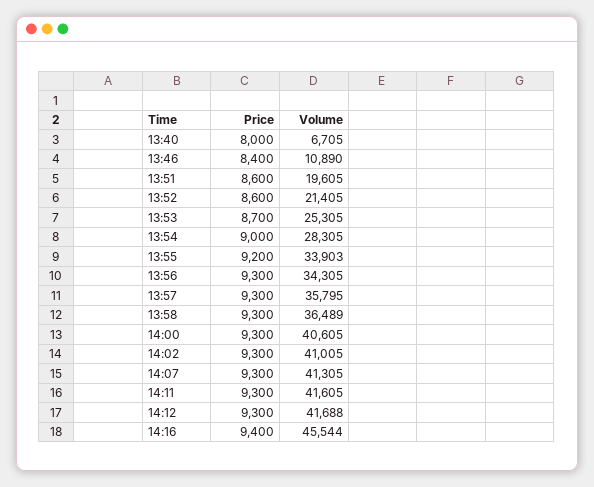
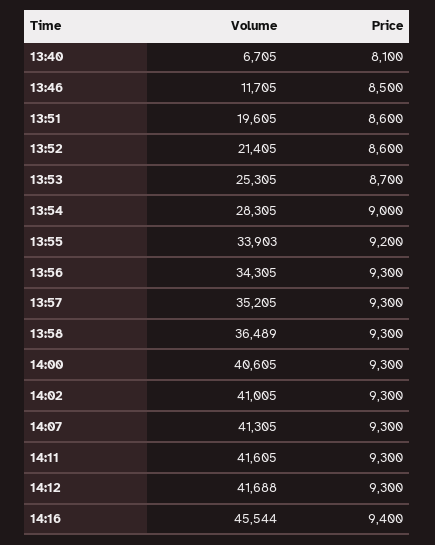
Price, 13:40: 8000 -> 8100
Price, 13:46: 8400 -> 8500
Volume, 13:46: 10890 -> 11705
Volume, 13:57: 35795 -> 35205

